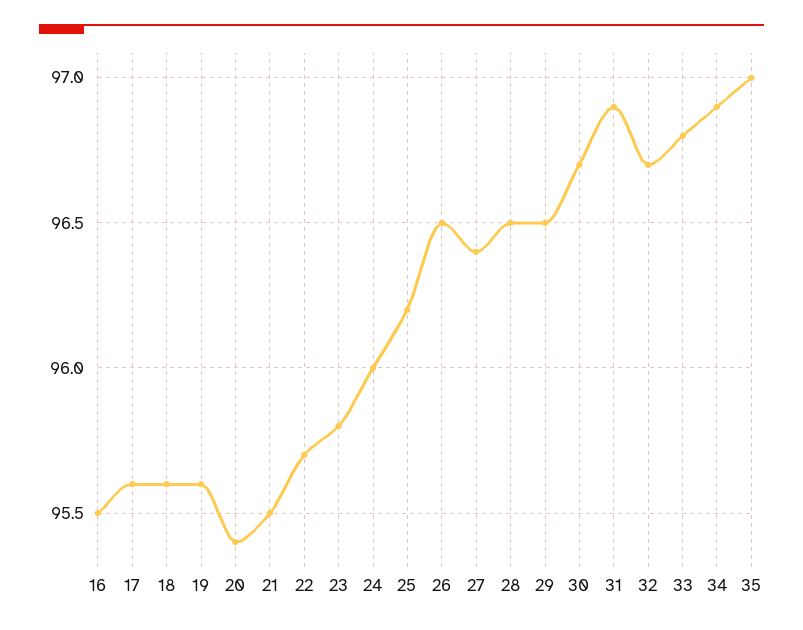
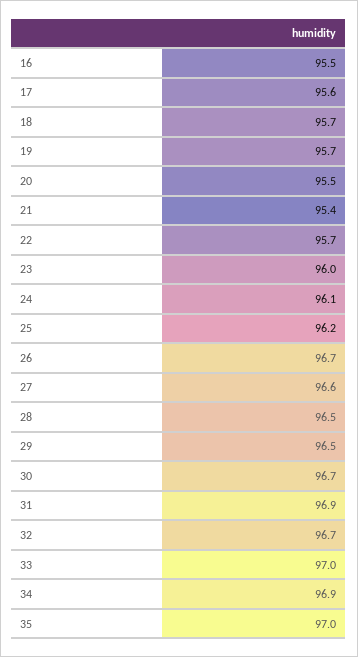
18: 95.6 -> 95.7
19: 95.6 -> 95.7
20: 95.4 -> 95.5
21: 95.5 -> 95.4
23: 95.8 -> 96
24: 96 -> 96.1
26: 96.5 -> 96.7
27: 96.4 -> 96.6
33: 96.8 -> 97

